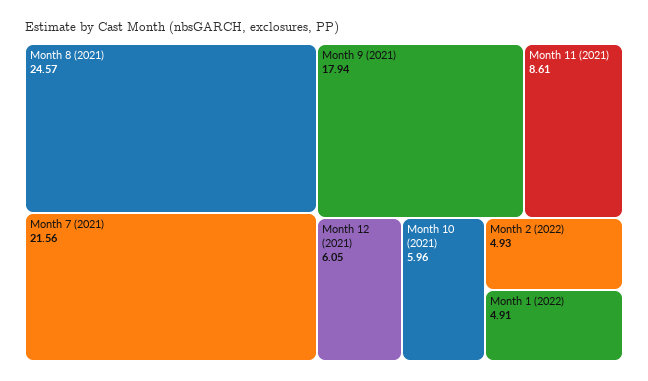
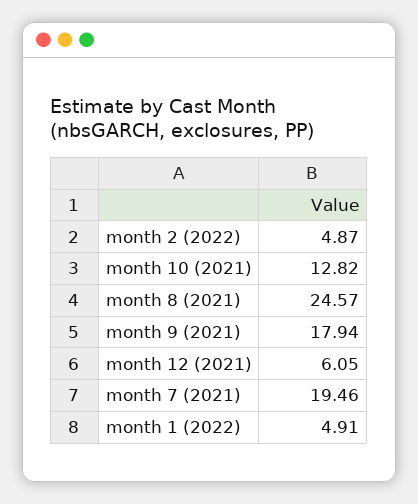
Month 7 (2021): 21.56 -> 19.46
Month 11 (2021): 8.61 -> none
Month 10 (2021): 5.96 -> 12.82
Month 2 (2022): 4.93 -> 4.87

